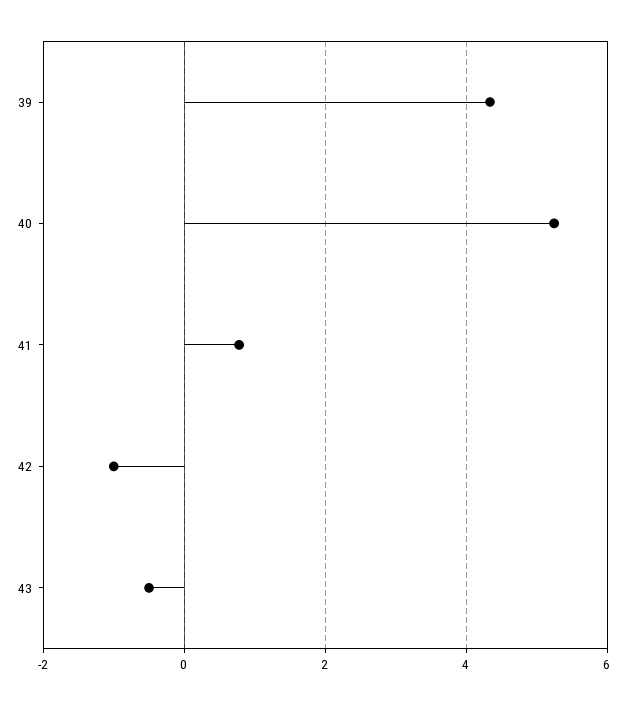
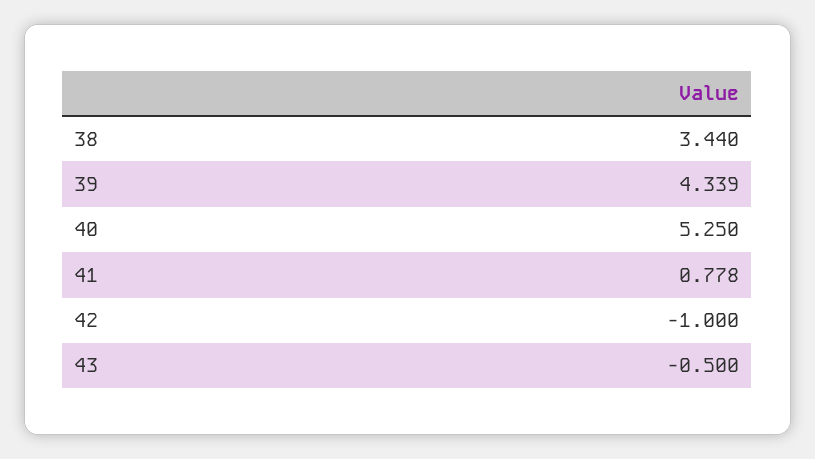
38: none -> 3.44

